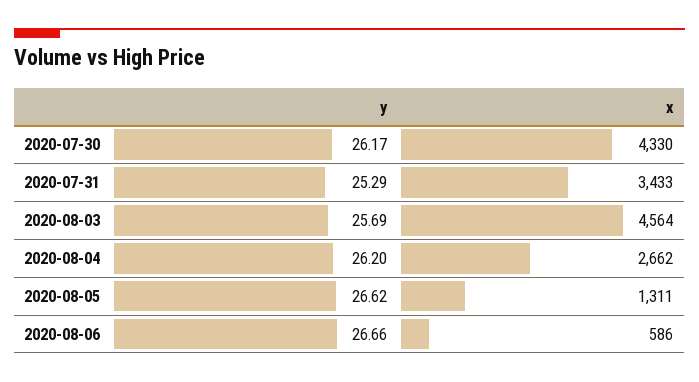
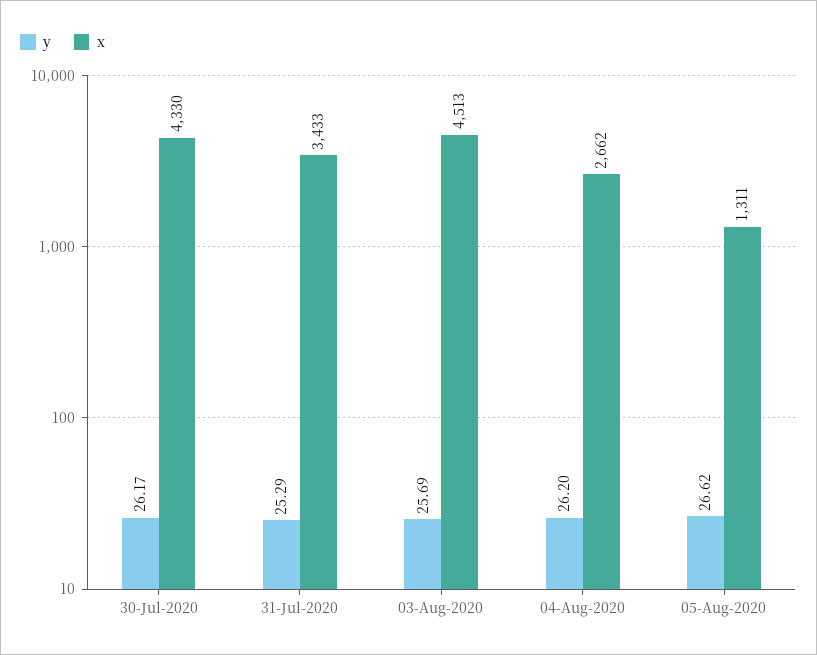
x, 2020-08-03: 4564 -> 4513
y, 2020-08-06: 26.66 -> none
x, 2020-08-06: 586 -> none

